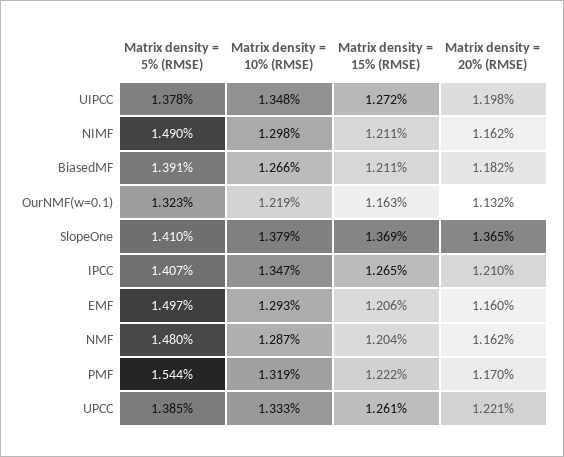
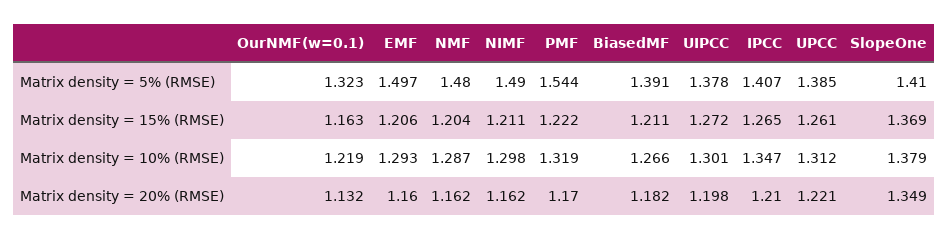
Matrix density = 10% (RMSE), UIPCC: 1.348 -> 1.301
Matrix density = 20% (RMSE), SlopeOne: 1.365 -> 1.349
Matrix density = 10% (RMSE), UPCC: 1.333 -> 1.312

